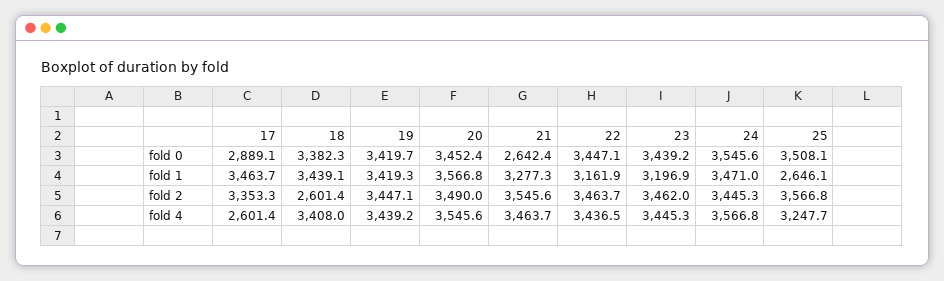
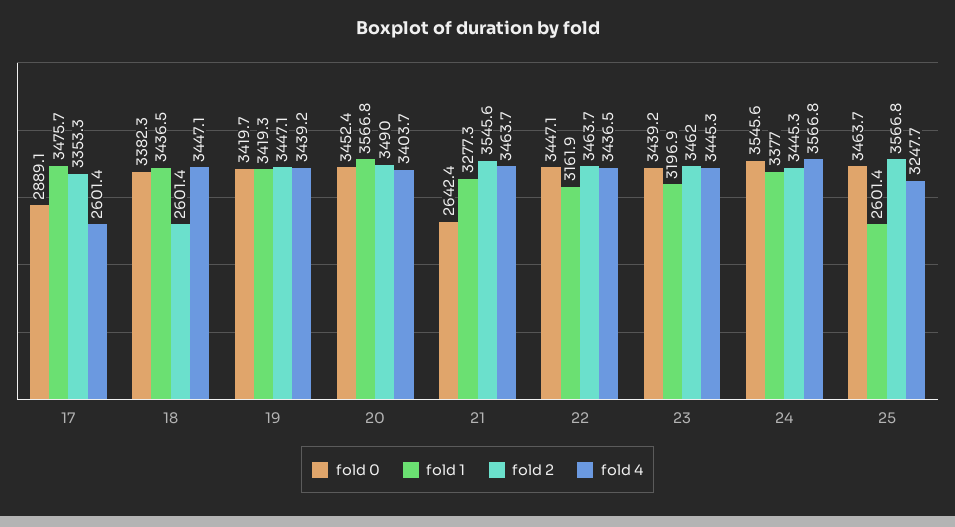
fold 0, 25: 3508.1 -> 3463.7
fold 1, 17: 3463.7 -> 3475.7
fold 1, 18: 3439.1 -> 3436.5
fold 1, 24: 3471 -> 3377
fold 1, 25: 2646.1 -> 2601.4
fold 4, 18: 3408 -> 3447.1
fold 4, 20: 3545.6 -> 3403.7

